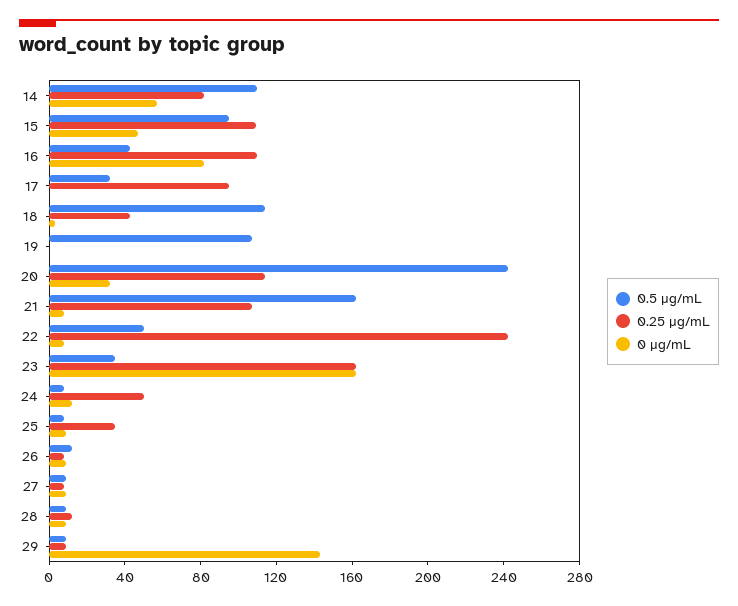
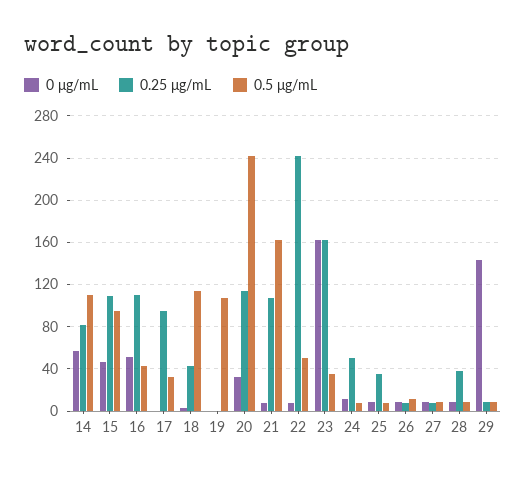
0 μg/mL, 16: 80 -> 50
0.25 μg/mL, 28: 10 -> 40

